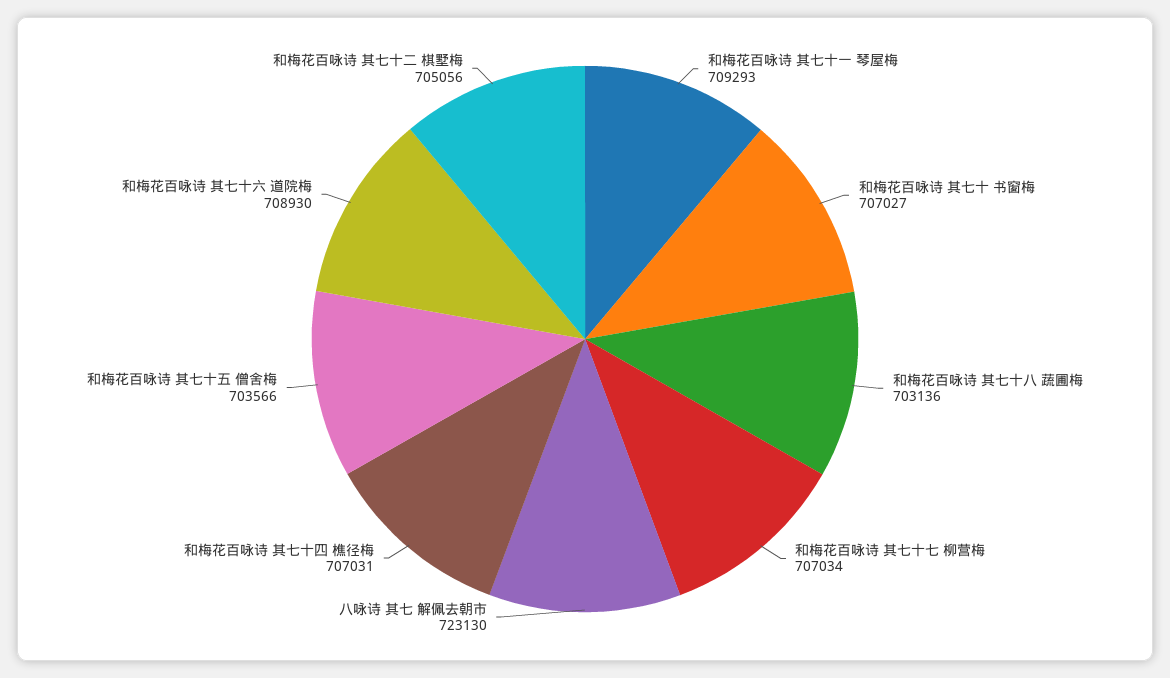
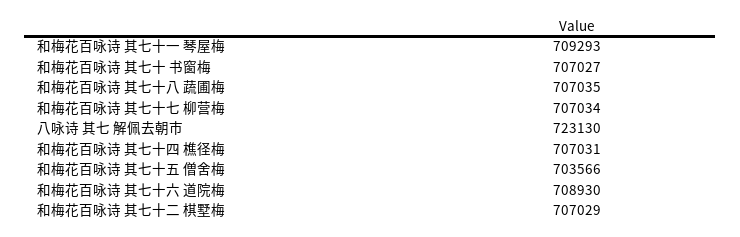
和梅花百咏诗 其七十八 蔬圃梅: 703136 -> 707035
和梅花百咏诗 其七十二 棋墅梅: 705056 -> 707029

